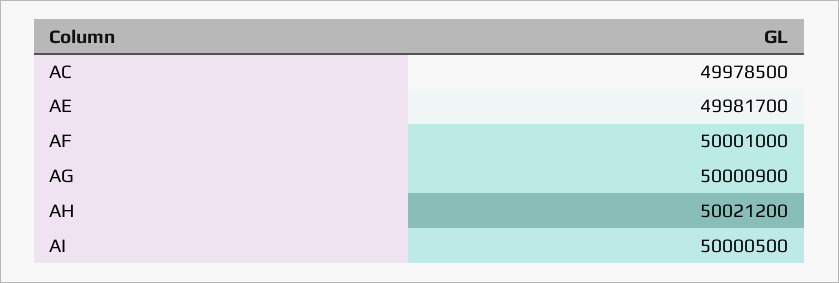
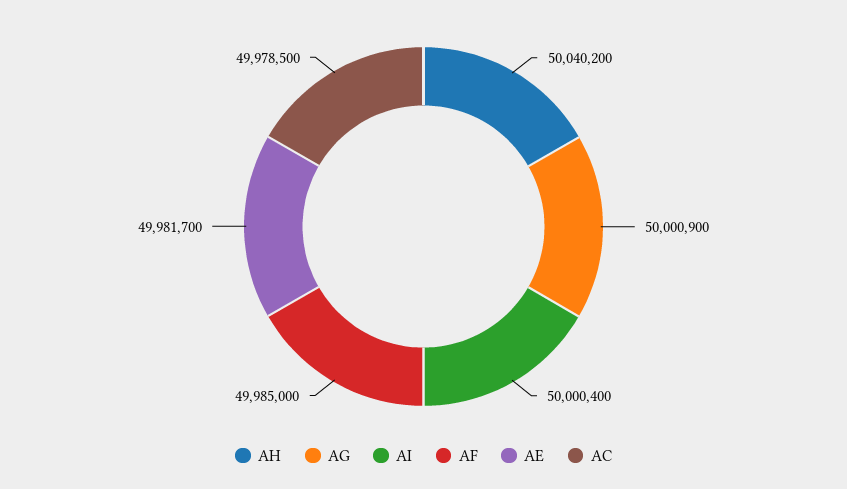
AF: 50001000 -> 49985000
AH: 50021200 -> 50040200
AI: 50000500 -> 50000400

